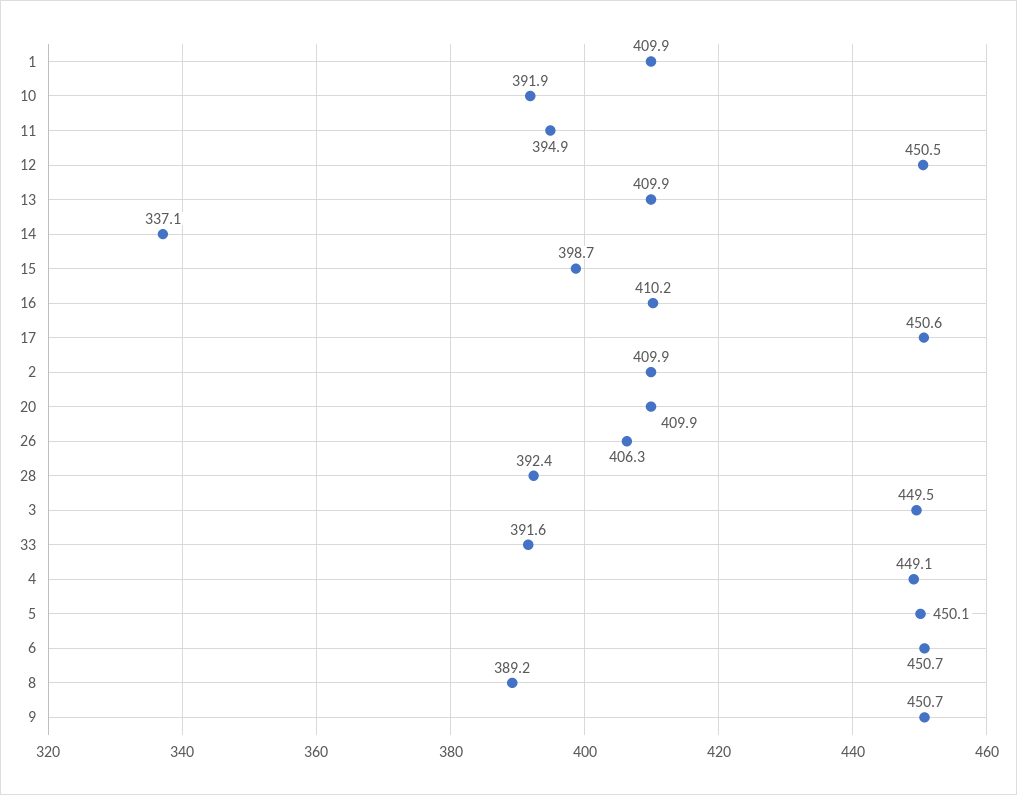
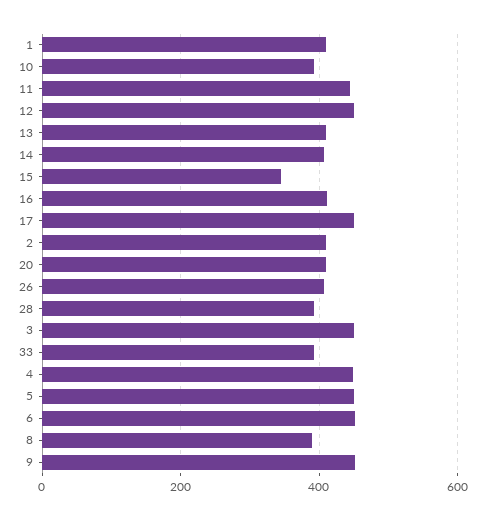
11: 394.9 -> 440
14: 337.1 -> 400
15: 398.7 -> 340

